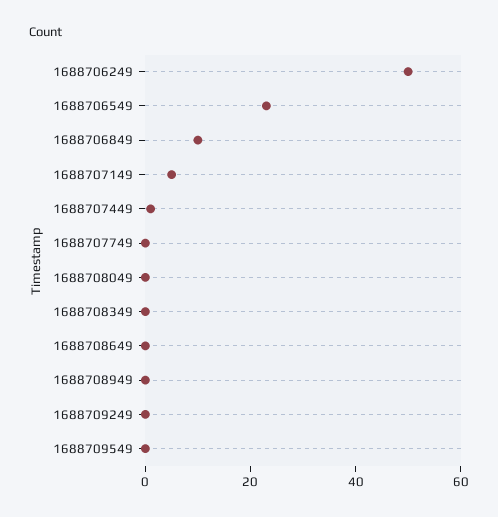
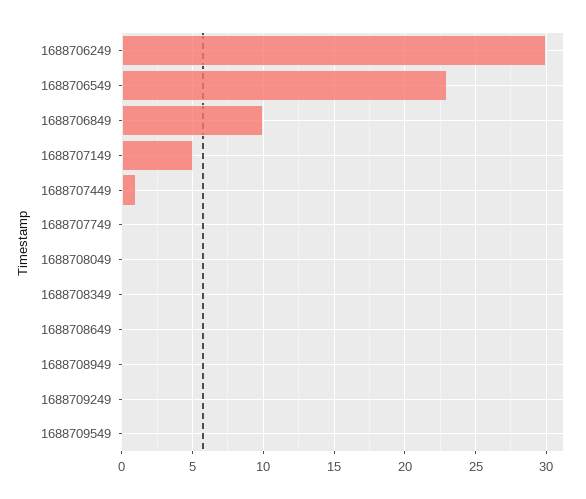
1688706249: 50 -> 30

